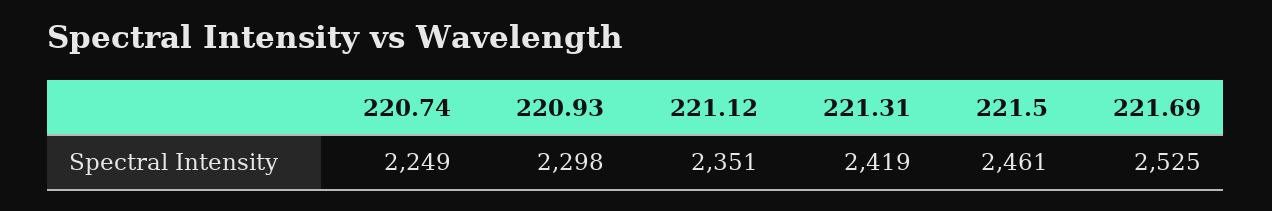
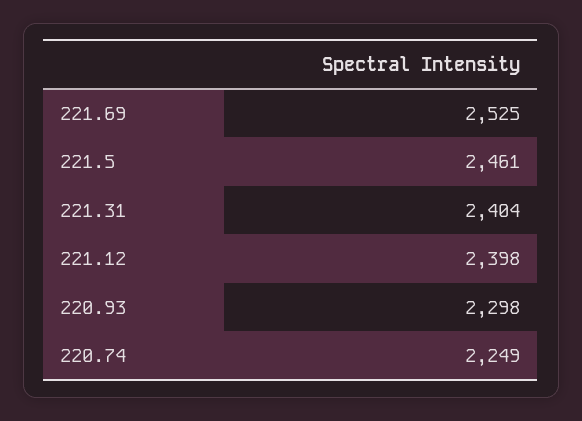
221.12: 2351 -> 2398
221.31: 2419 -> 2404

